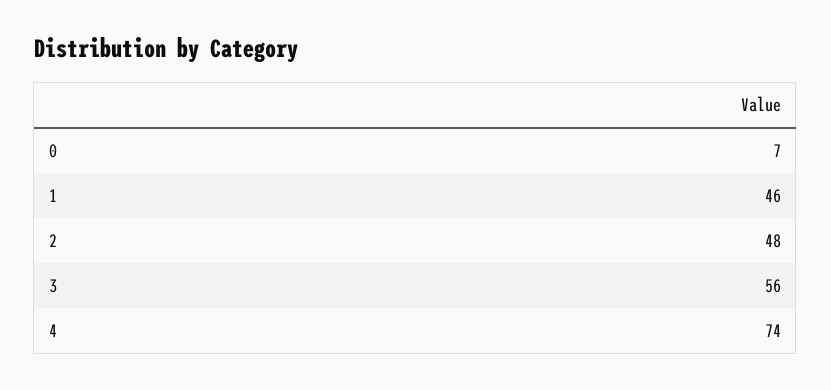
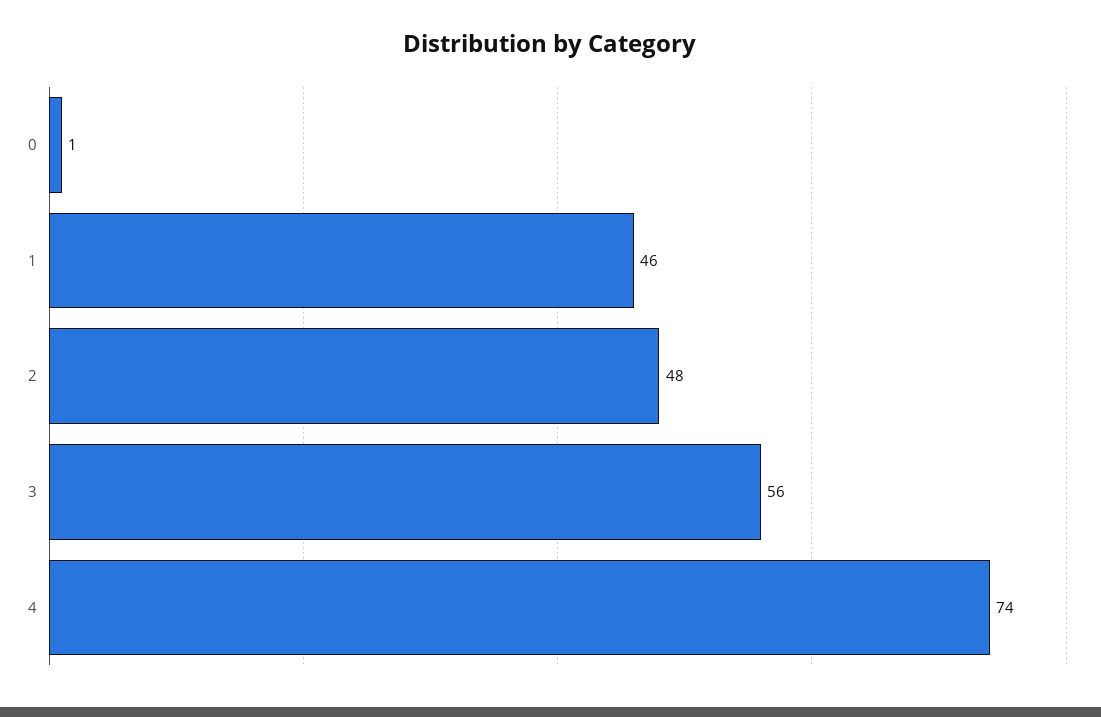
0: 7 -> 1

